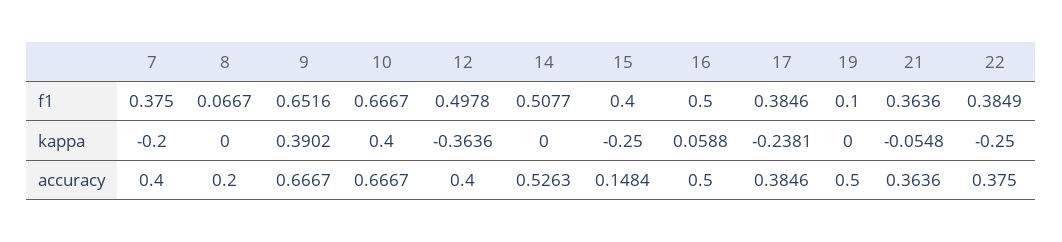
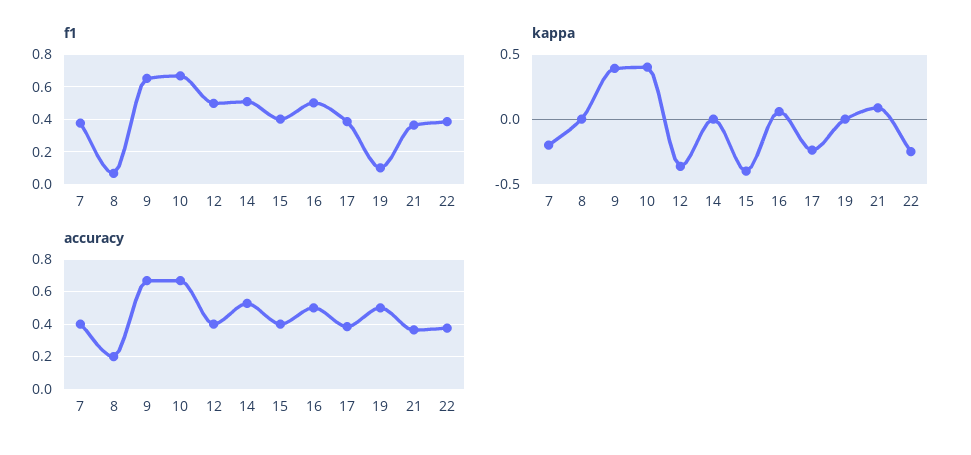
kappa, 15: -0.25 -> -0.4
kappa, 21: -0.0548 -> 0.1
accuracy, 15: 0.1484 -> 0.4

